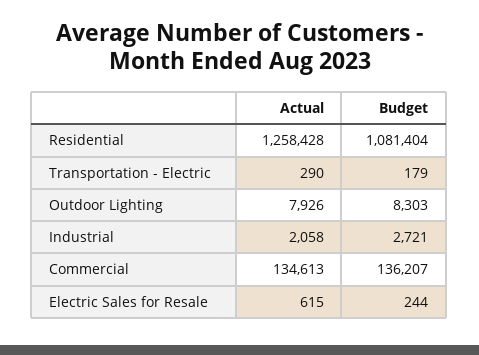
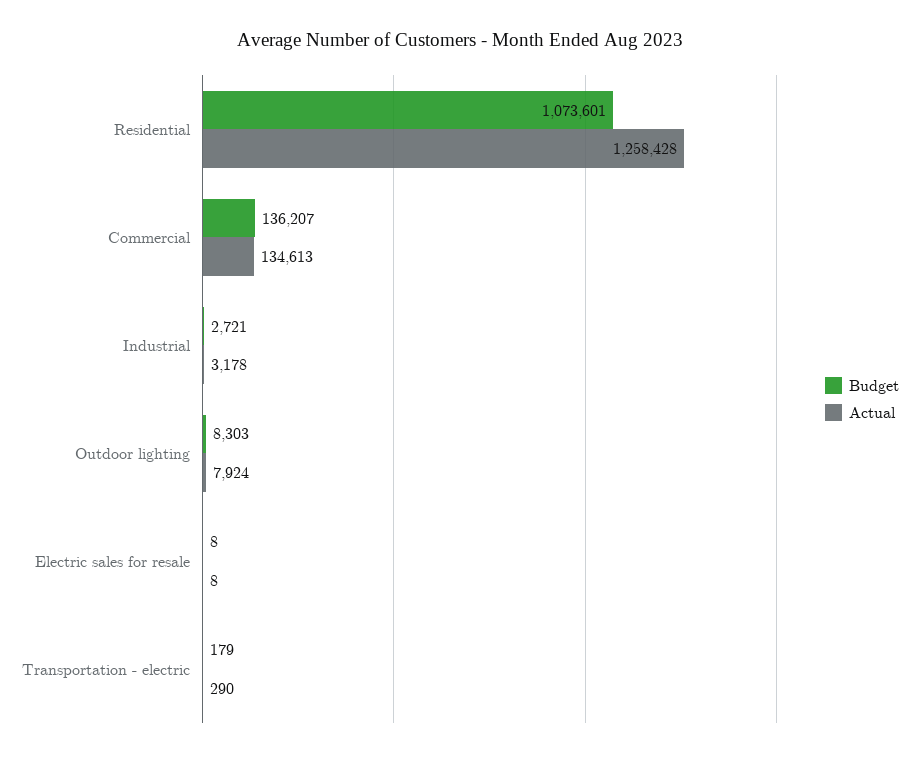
Budget, Residential: 1081404 -> 1073601
Actual, Outdoor Lighting: 7926 -> 7924
Actual, Industrial: 2058 -> 3178
Actual, Electric Sales for Resale: 615 -> 8
Budget, Electric Sales for Resale: 244 -> 8

